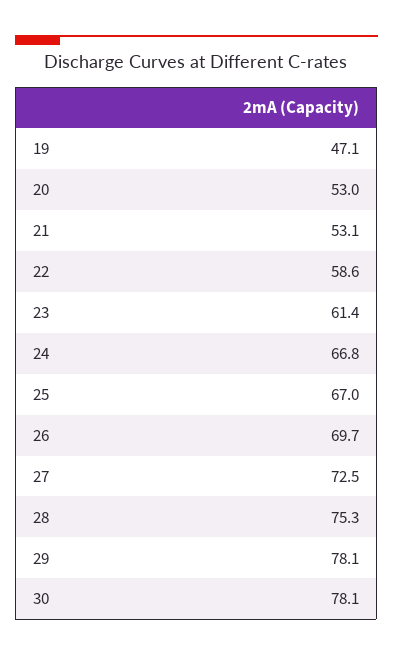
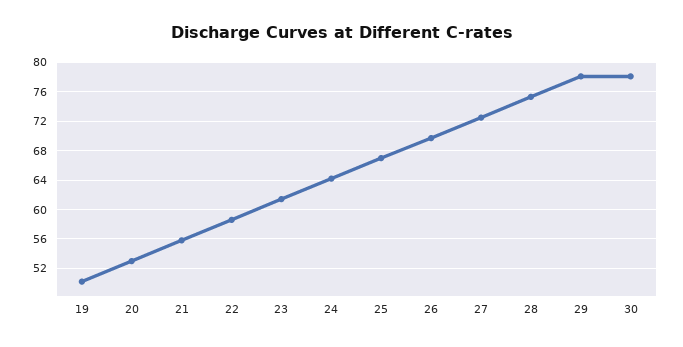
19: 47.1 -> 50
21: 53.1 -> 56
24: 66.8 -> 64

